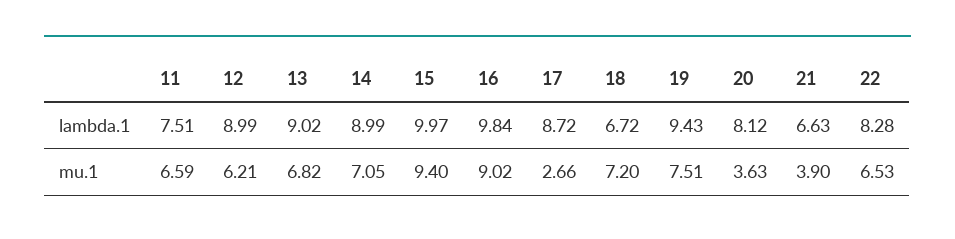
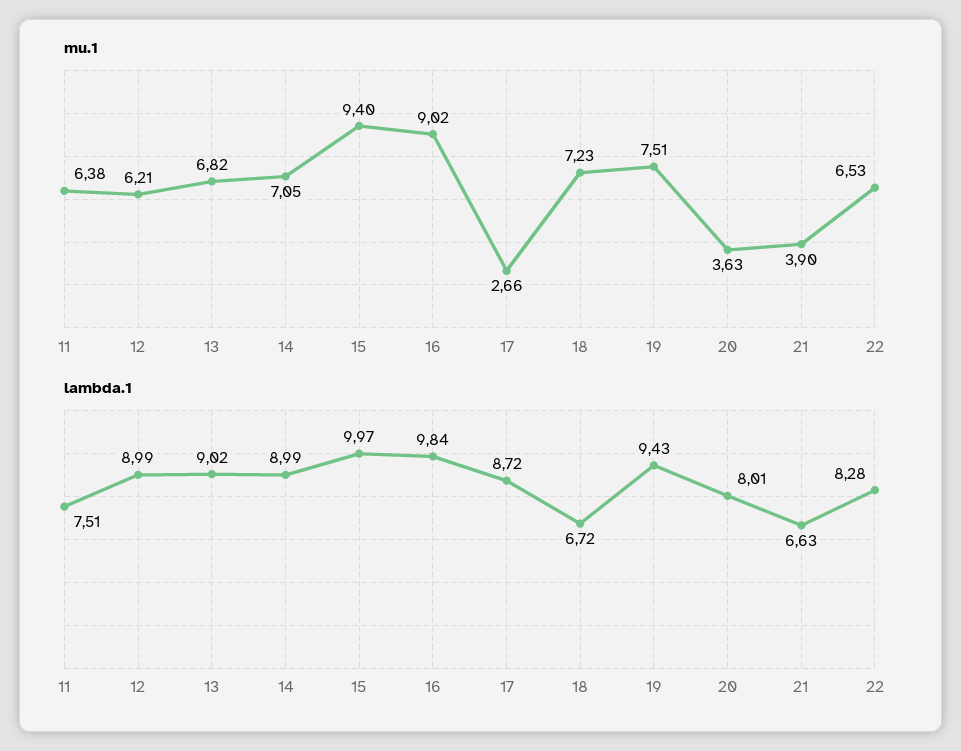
lambda.1, 20: 8.12 -> 8.01
mu.1, 11: 6.59 -> 6.38
mu.1, 18: 7.2 -> 7.23

